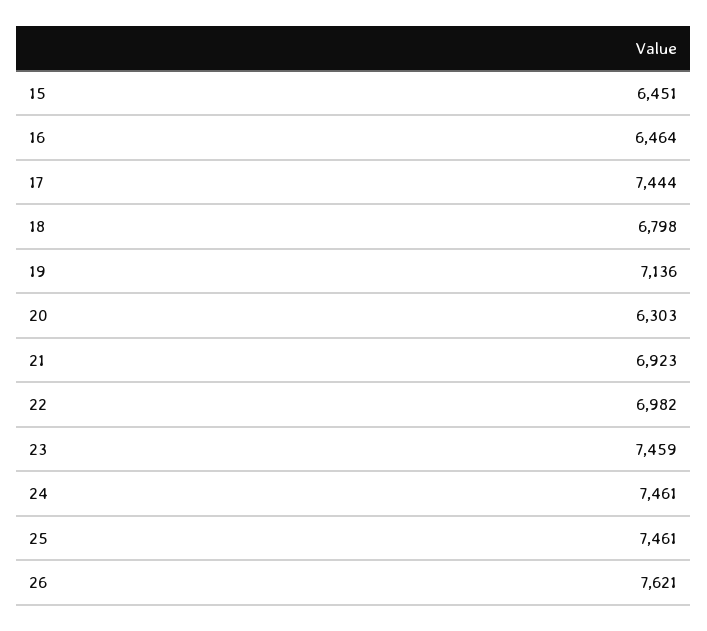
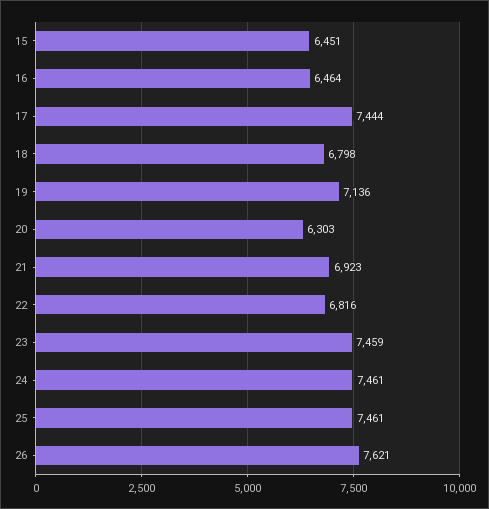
22: 6982 -> 6816

